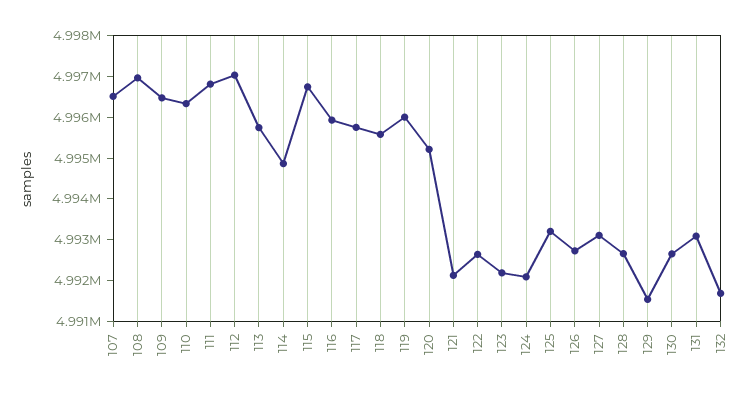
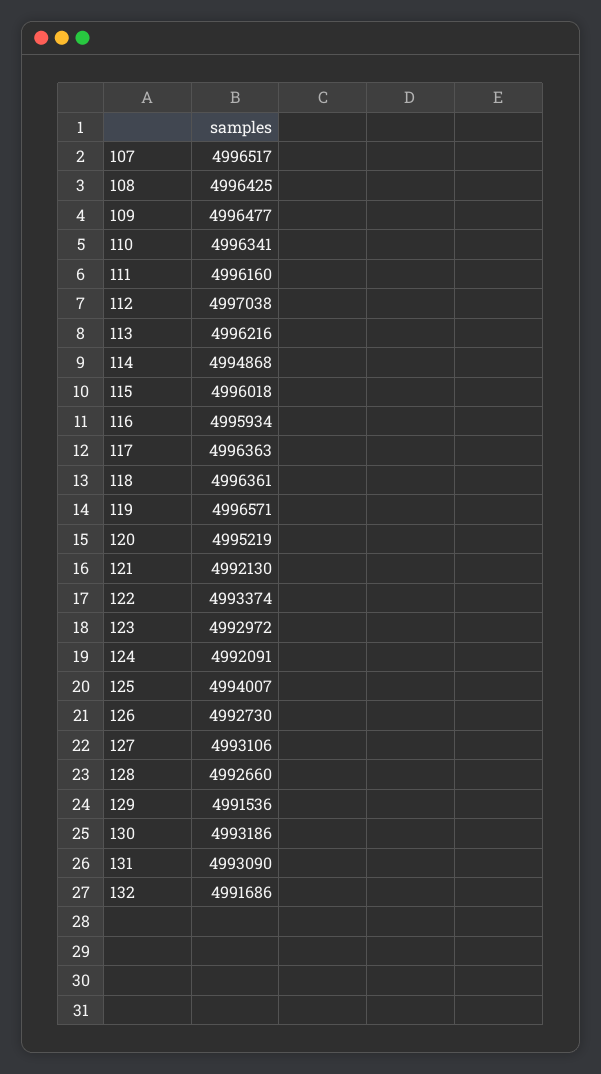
108: 4997000 -> 4996425
111: 4996800 -> 4996160
113: 4995800 -> 4996216
115: 4996800 -> 4996018
117: 4995800 -> 4996363
118: 4995600 -> 4996361
119: 4996000 -> 4996571
122: 4992600 -> 4993374
123: 4992200 -> 4992972
125: 4993200 -> 4994007
130: 4992600 -> 4993186

